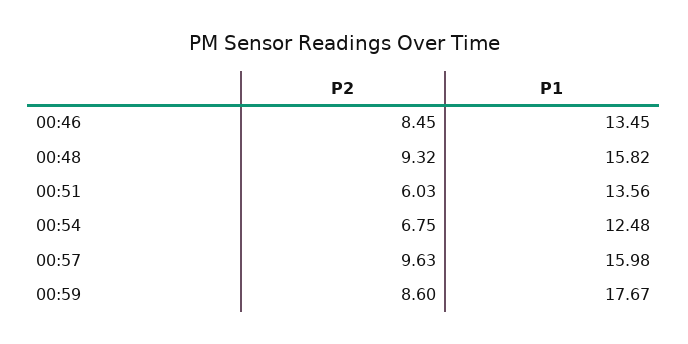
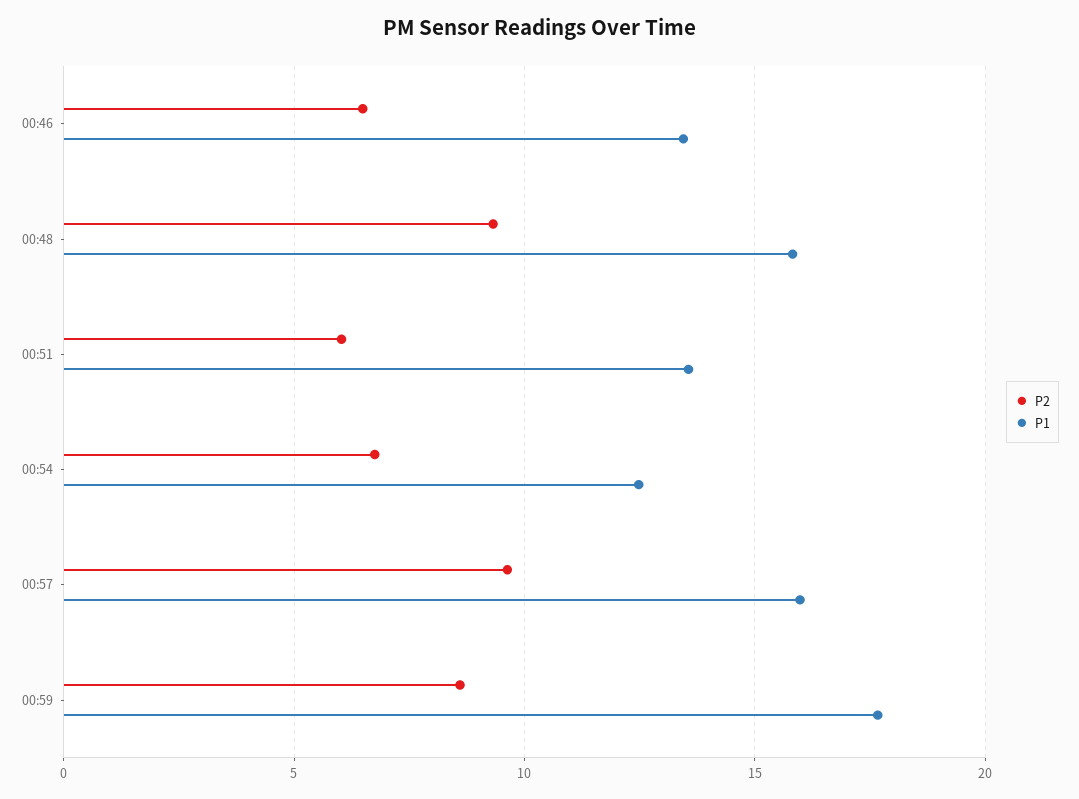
P2, 00:46: 8.45 -> 6.5

